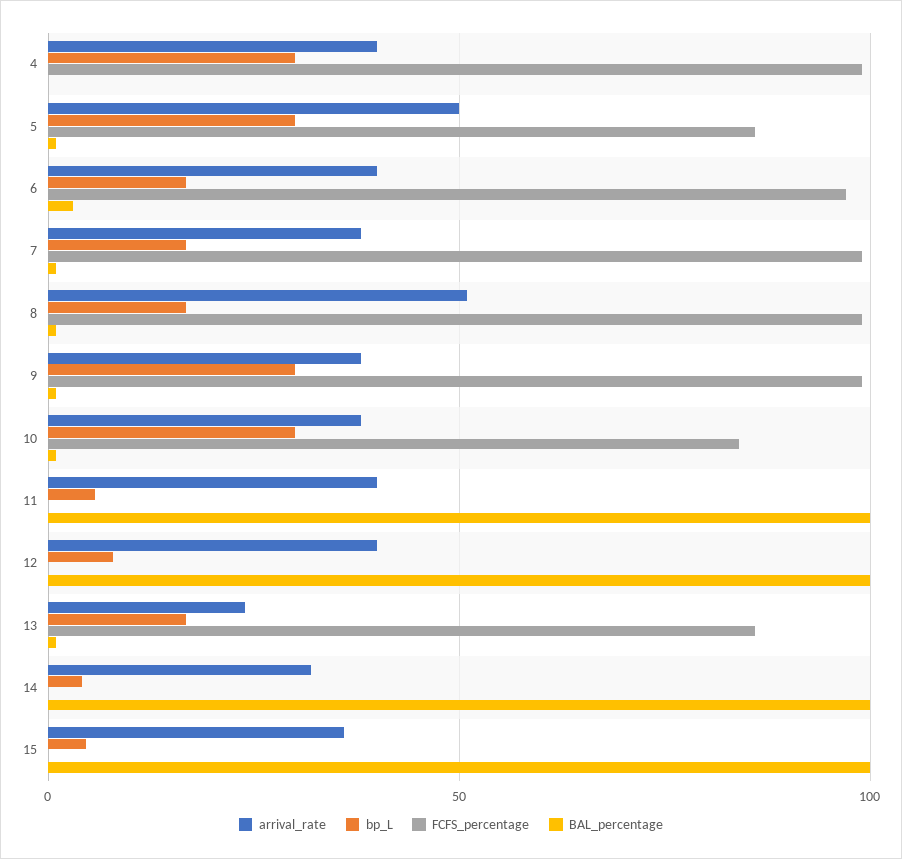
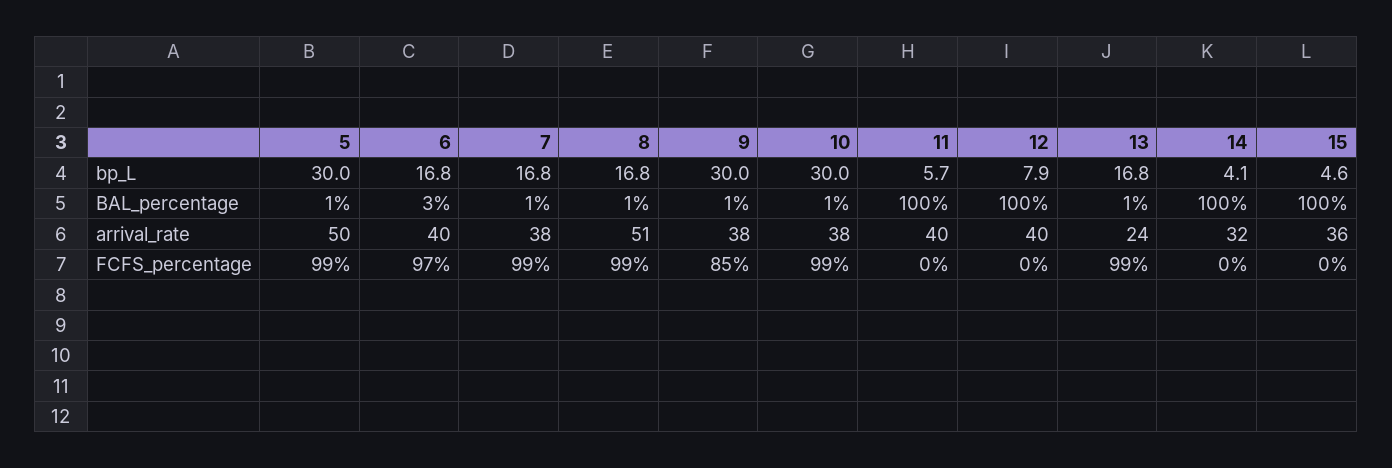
arrival_rate, 4: 40 -> none
bp_L, 4: 30 -> none
FCFS_percentage, 4: 100 -> none
BAL_percentage, 4: 0 -> none
FCFS_percentage, 5: 85 -> 99
FCFS_percentage, 9: 100 -> 85
FCFS_percentage, 10: 85 -> 99
FCFS_percentage, 13: 85 -> 99

